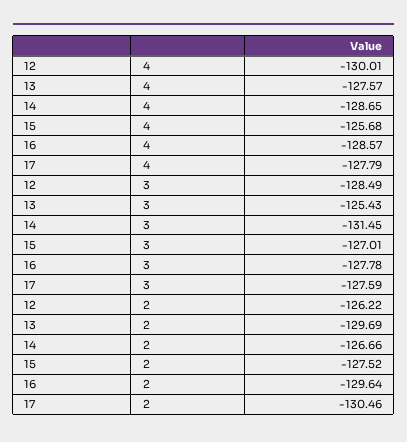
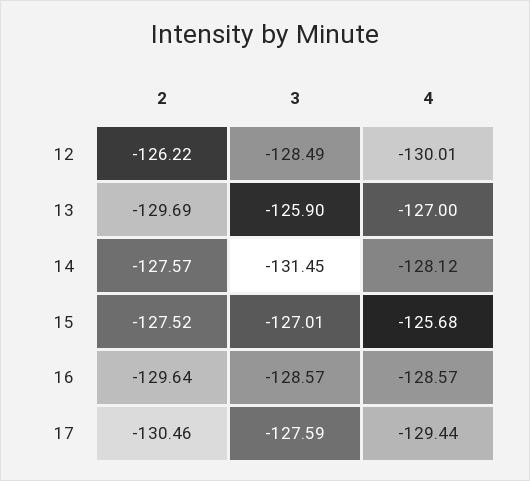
13, 4: -127.57 -> -127
14, 4: -128.65 -> -128.12
17, 4: -127.79 -> -129.44
13, 3: -125.43 -> -125.9
16, 3: -127.78 -> -128.57
14, 2: -126.66 -> -127.57

